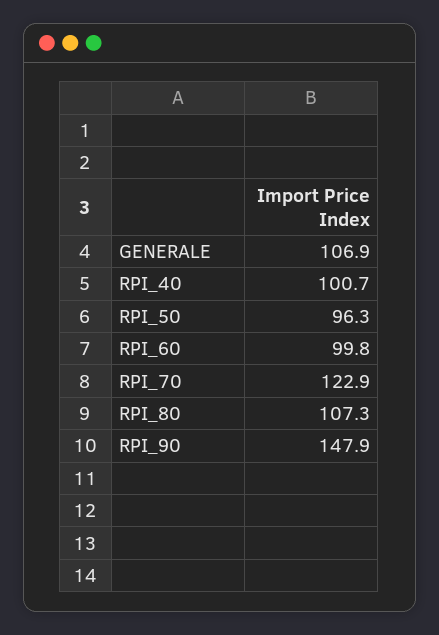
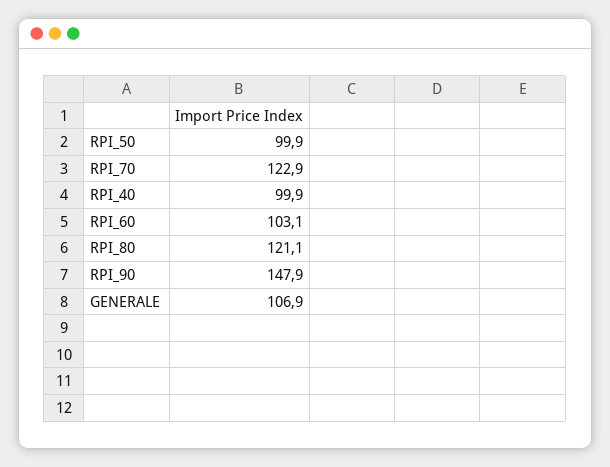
RPI_40: 100.7 -> 99.9
RPI_50: 96.3 -> 99.9
RPI_60: 99.8 -> 103.1
RPI_80: 107.3 -> 121.1

